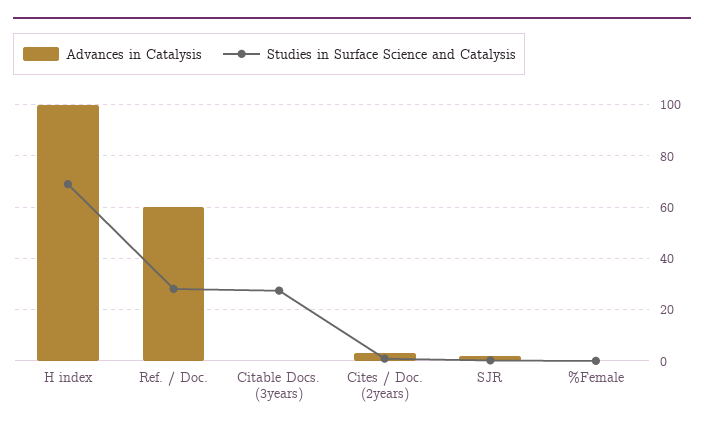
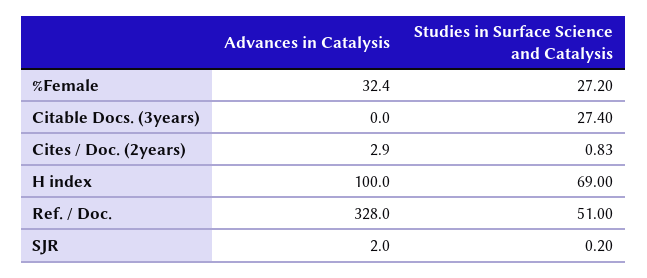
Advances in Catalysis, Ref. / Doc.: 60 -> 328
Studies in Surface Science and Catalysis, Ref. / Doc.: 27.5 -> 51
Advances in Catalysis, %Female: 0 -> 32.4
Studies in Surface Science and Catalysis, %Female: 0 -> 27.2

